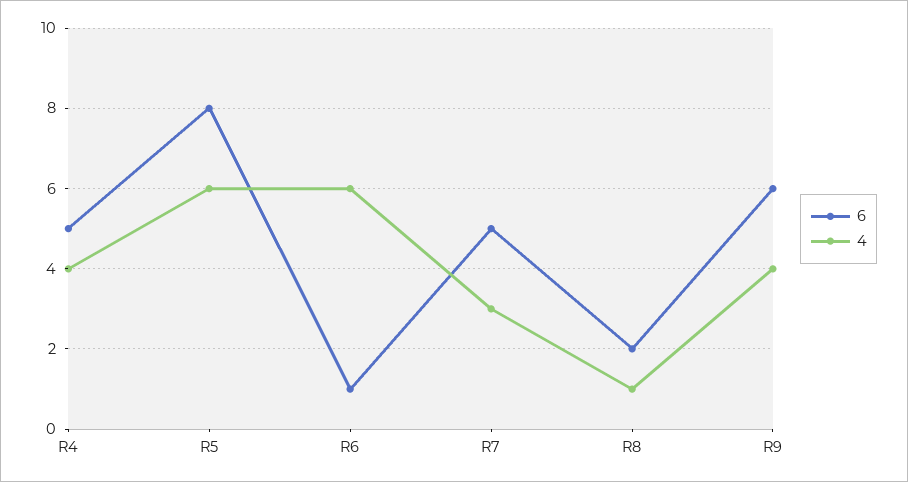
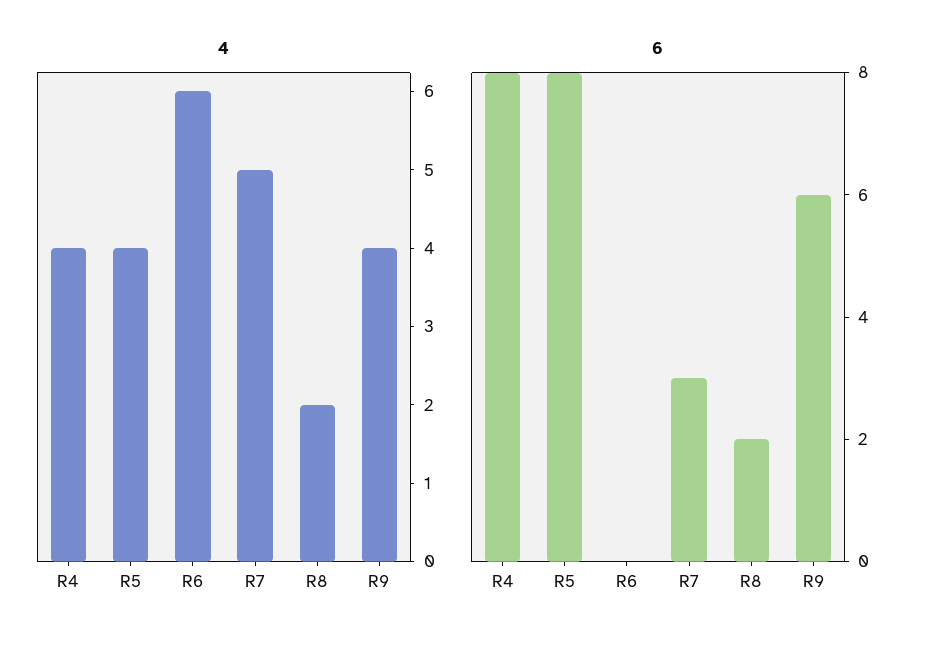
6, R4: 5 -> 8
4, R5: 6 -> 4
6, R6: 1 -> 0
6, R7: 5 -> 3
4, R7: 3 -> 5
4, R8: 1 -> 2

